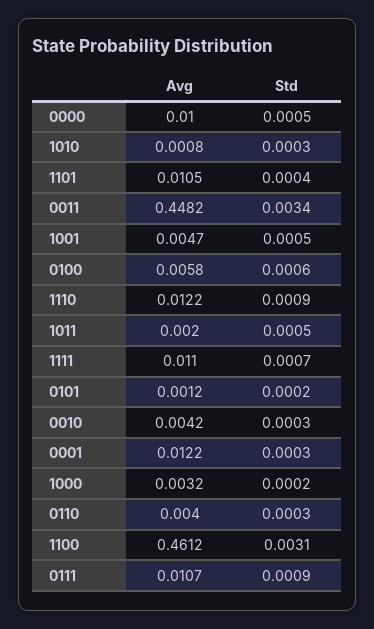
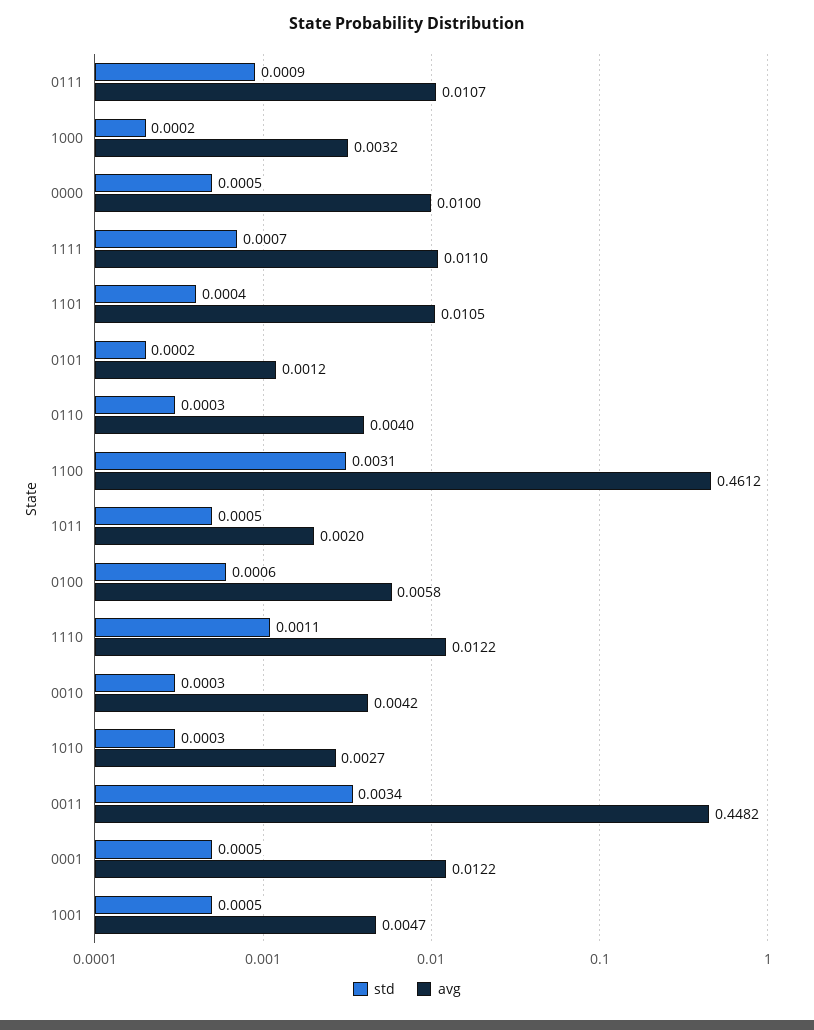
Avg, 1010: 0.0008 -> 0.0027
Std, 1110: 0.0009 -> 0.0011
Std, 0001: 0.0003 -> 0.0005

